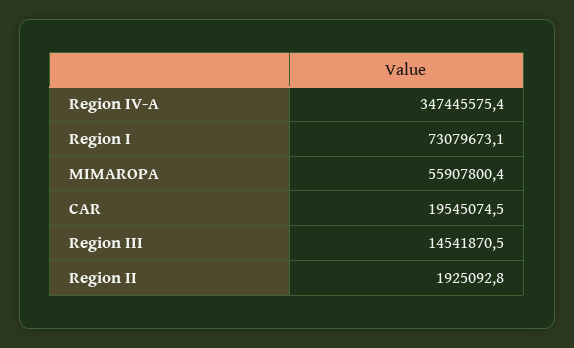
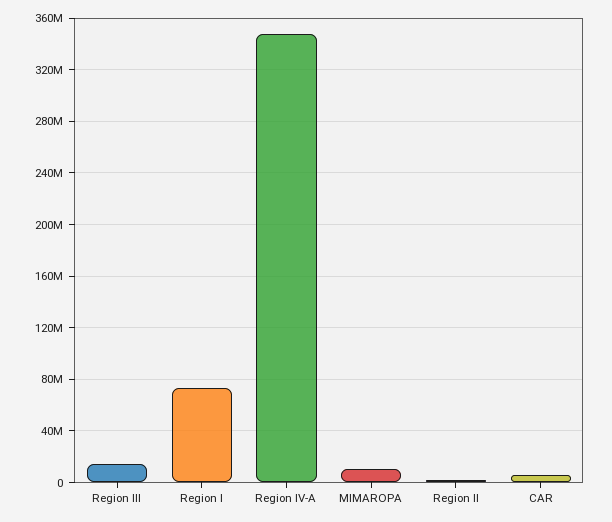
MIMAROPA: 55907800.4 -> 10000000
CAR: 19545074.5 -> 5000000

